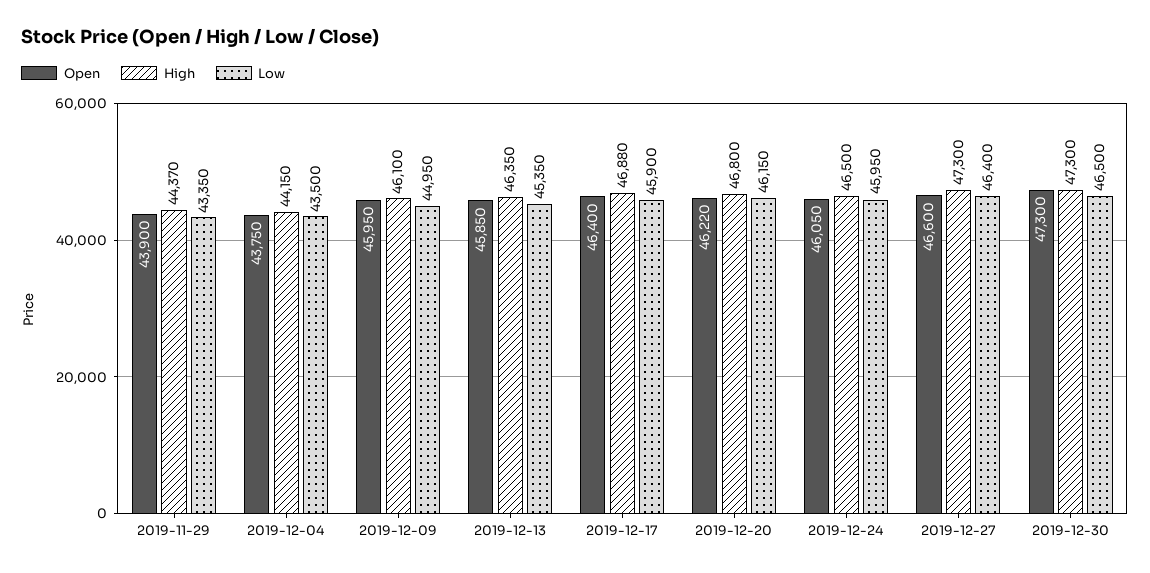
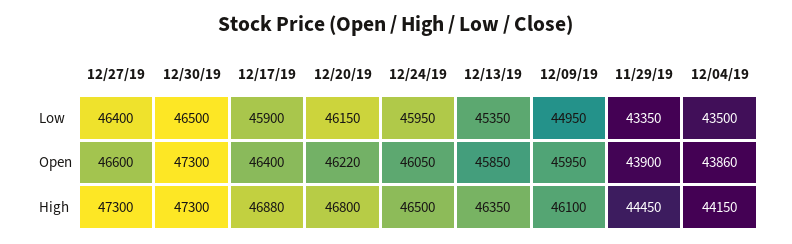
High, 2019-11-29: 44370 -> 44450
Open, 2019-12-04: 43750 -> 43860

